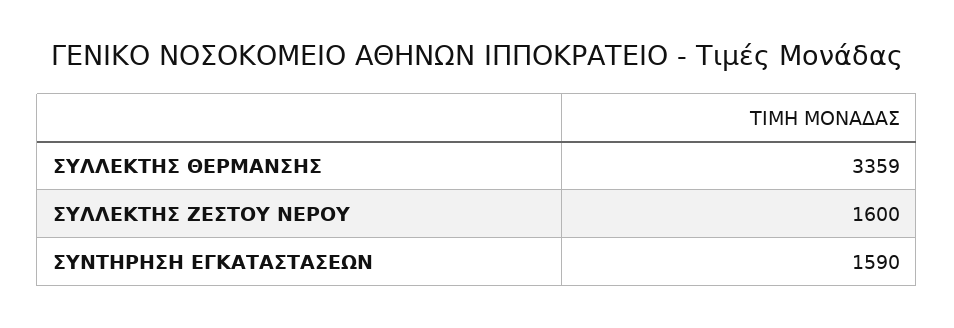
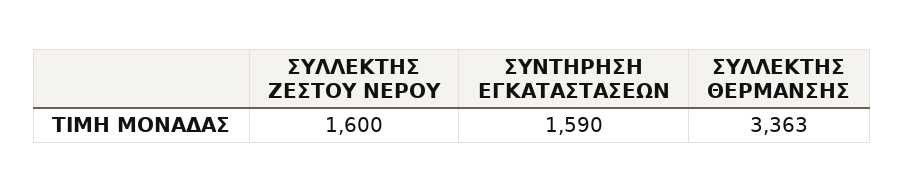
ΣΥΛΛΕΚΤΗΣ ΘΕΡΜΑΝΣΗΣ: 3359 -> 3363

